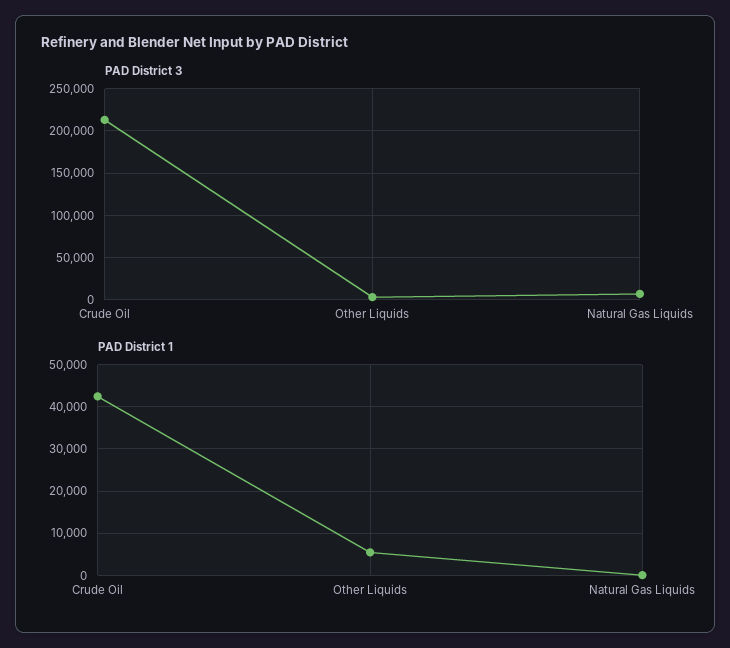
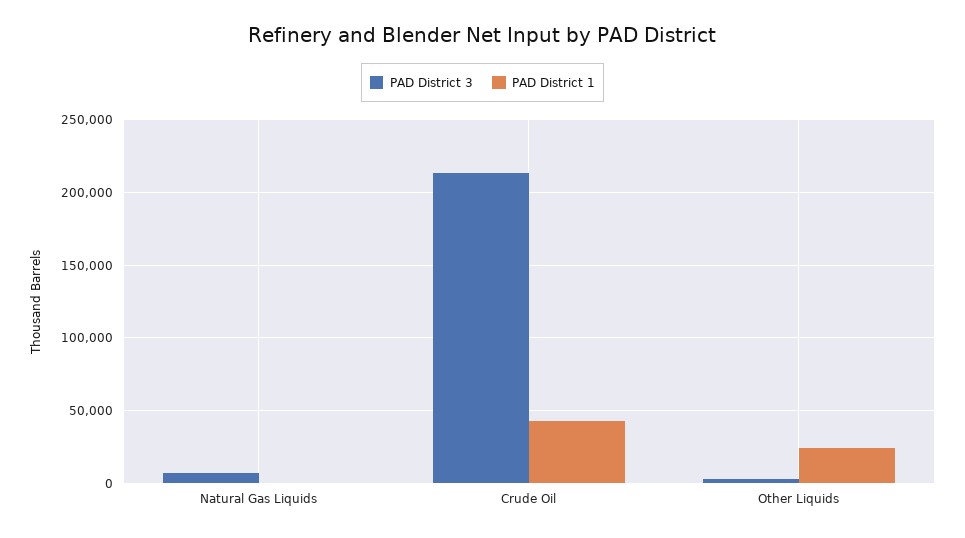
PAD District 1, Other Liquids: 6000 -> 25000

